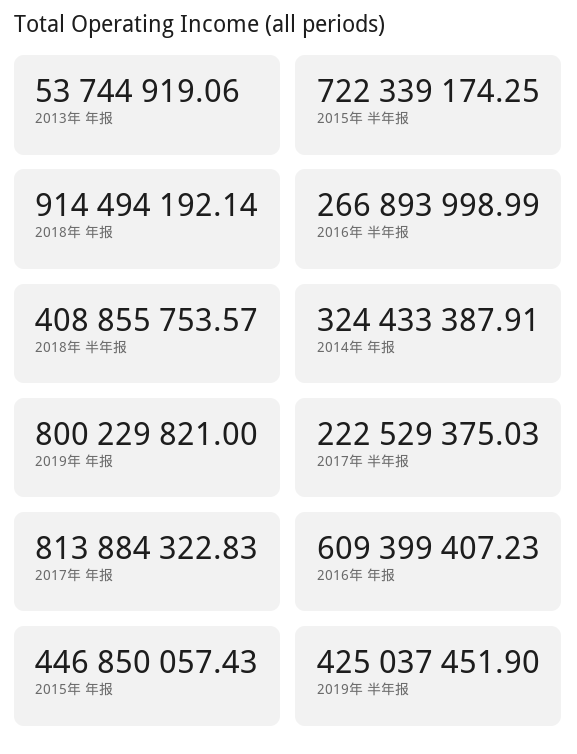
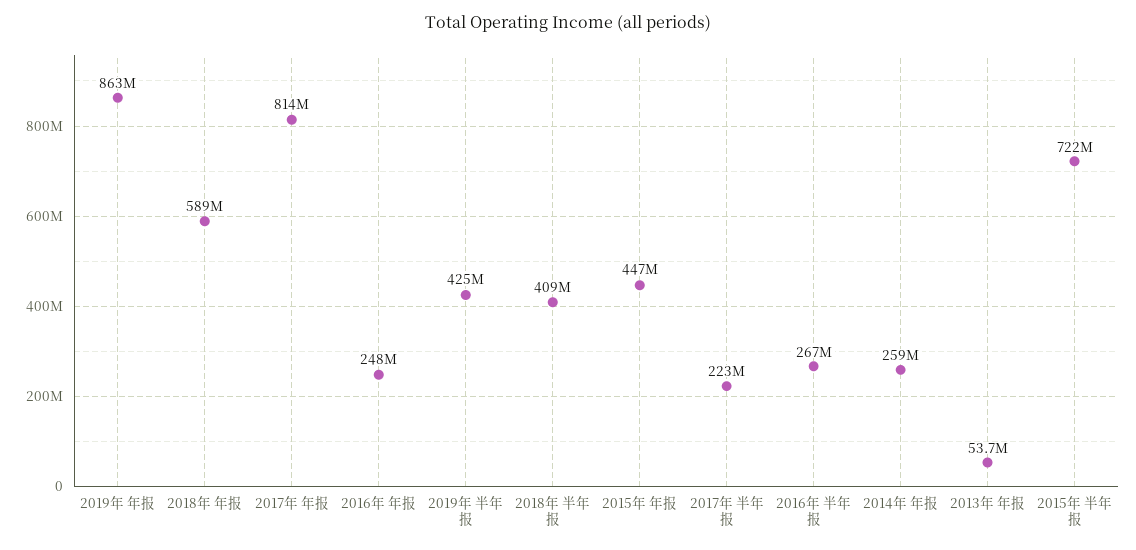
2018年 年报: 914494192.14 -> 589000000
2014年 年报: 324433387.91 -> 259000000
2019年 年报: 800229821 -> 863000000
2016年 年报: 609399407.23 -> 248000000

